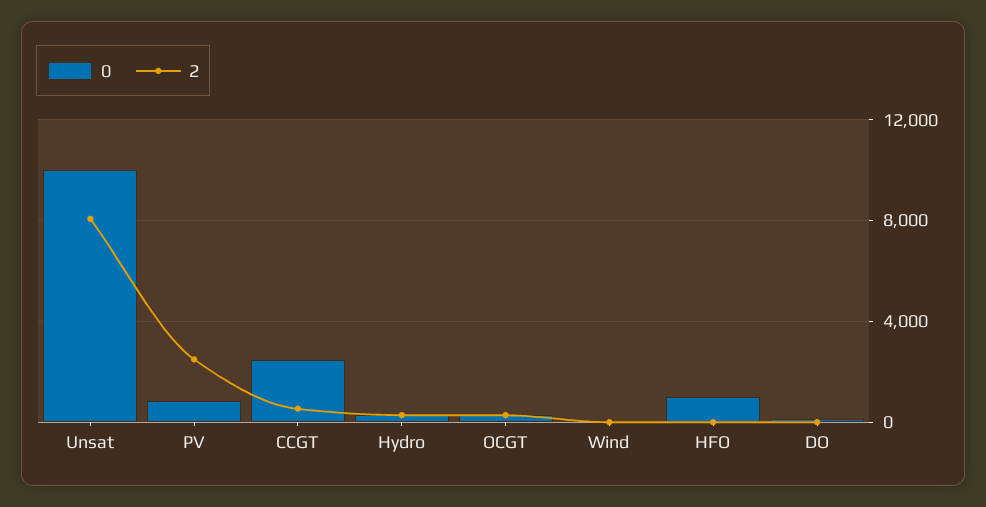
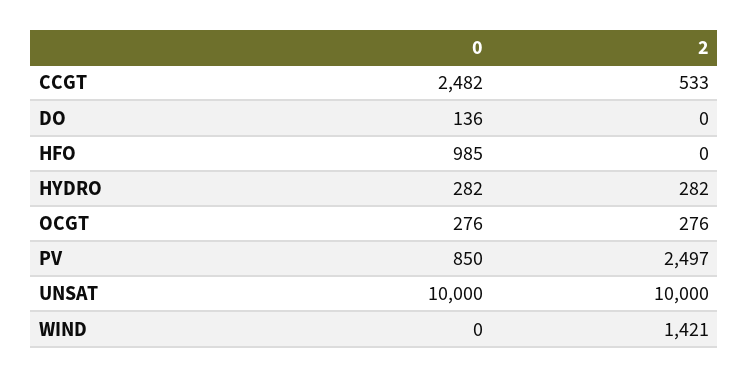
2, Unsat: 8000 -> 10000
2, Wind: 0 -> 1421

